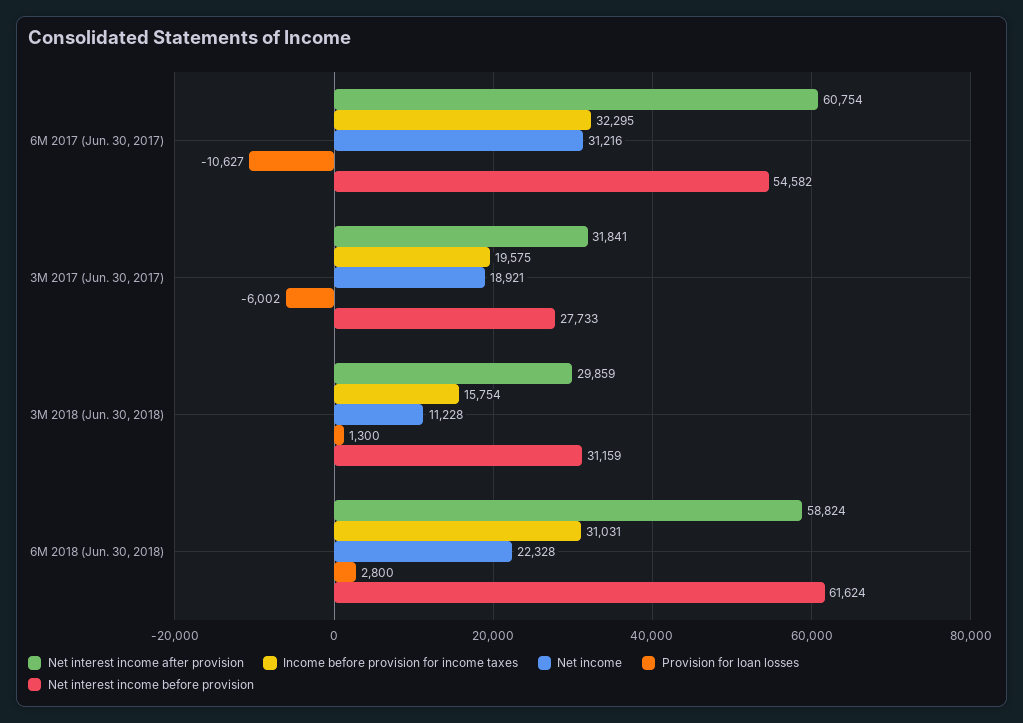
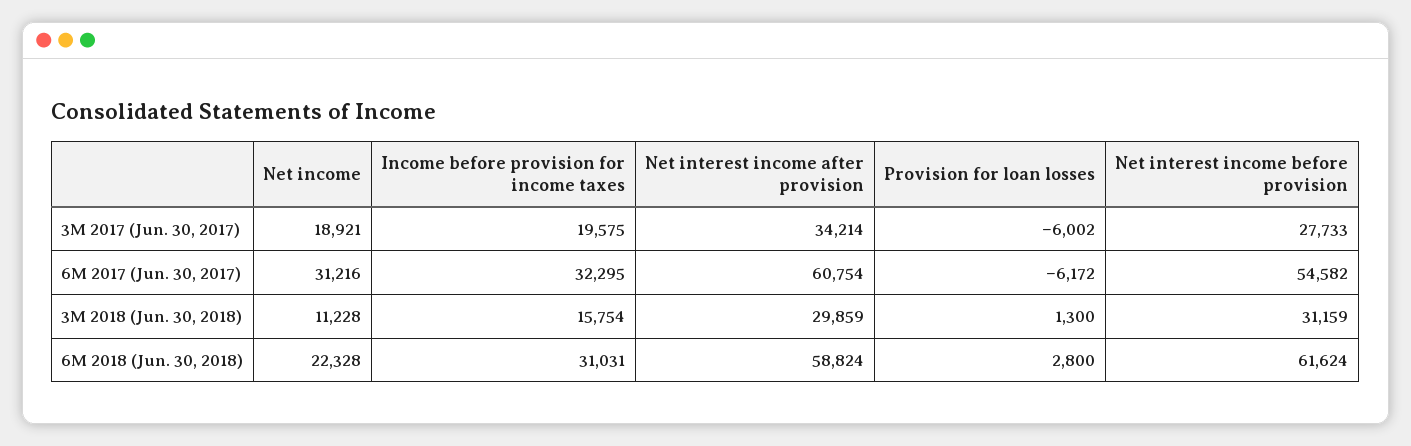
Provision for loan losses, 6M 2017 (Jun. 30, 2017): -10627 -> -6172
Net interest income after provision, 3M 2017 (Jun. 30, 2017): 31841 -> 34214

